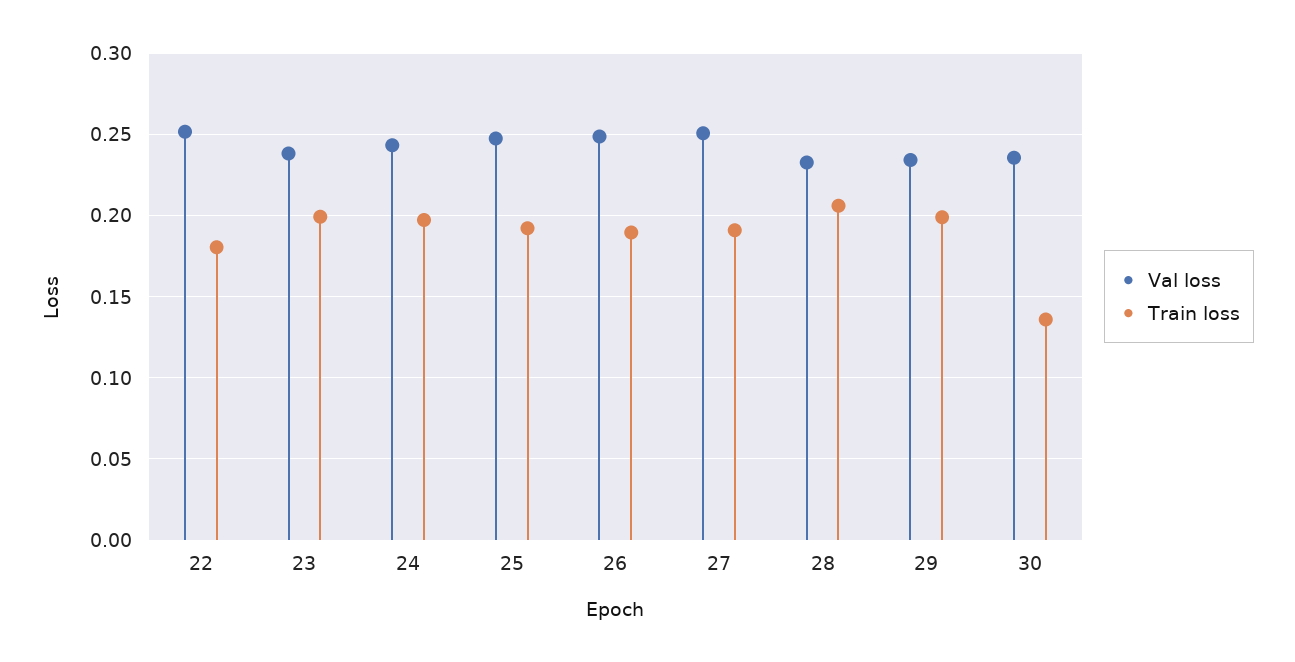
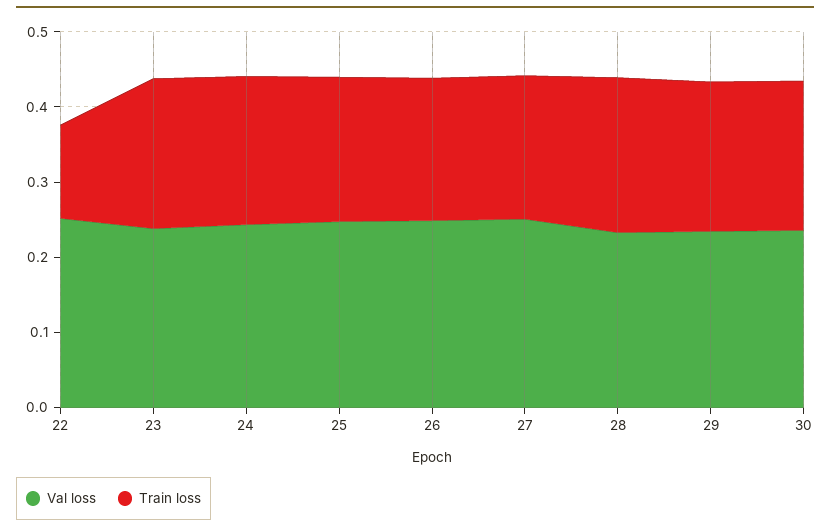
Train loss, 22: 0.18 -> 0.12
Train loss, 30: 0.135 -> 0.2

